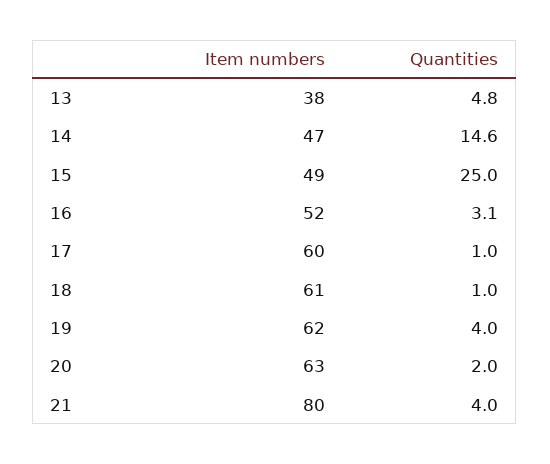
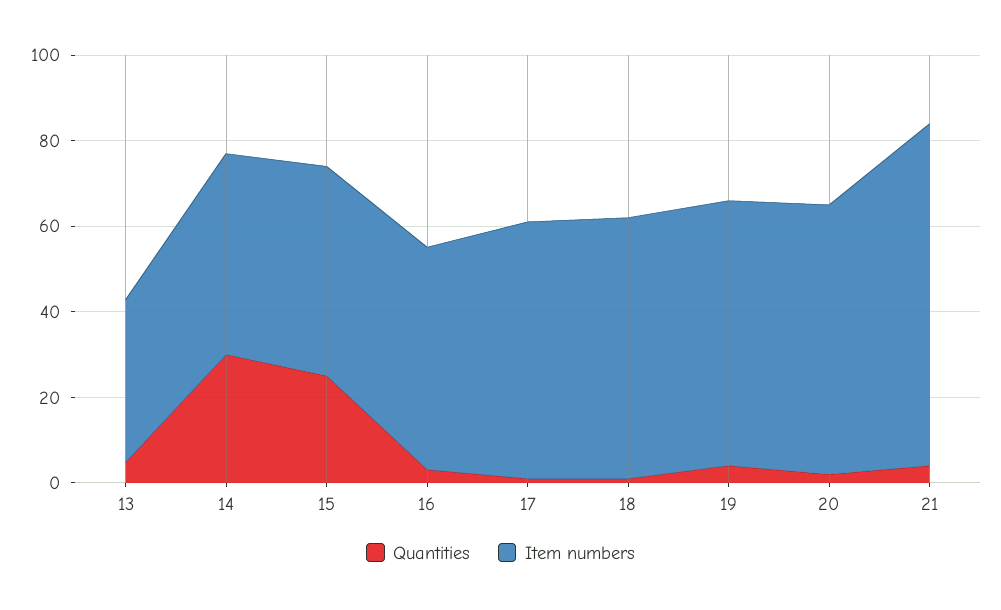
Quantities, 14: 14.6 -> 30

